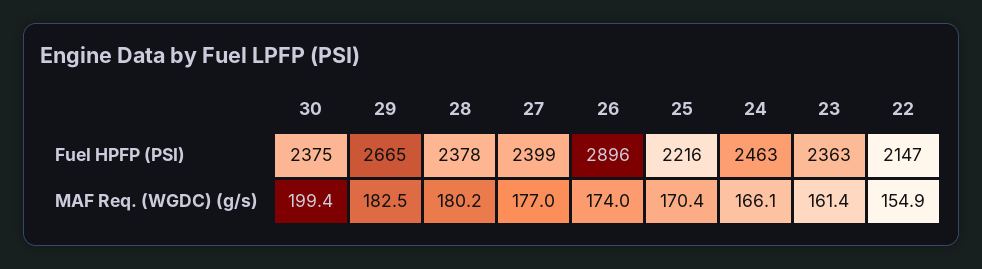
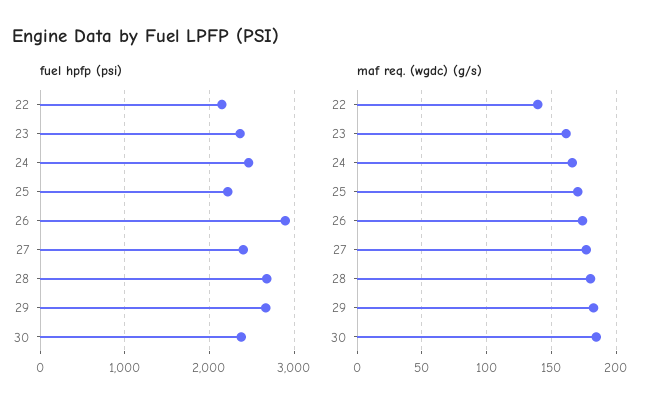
Fuel HPFP (PSI), 28: 2378 -> 2700
MAF Req. (WGDC) (g/s), 30: 199.4 -> 185
MAF Req. (WGDC) (g/s), 22: 154.9 -> 140

